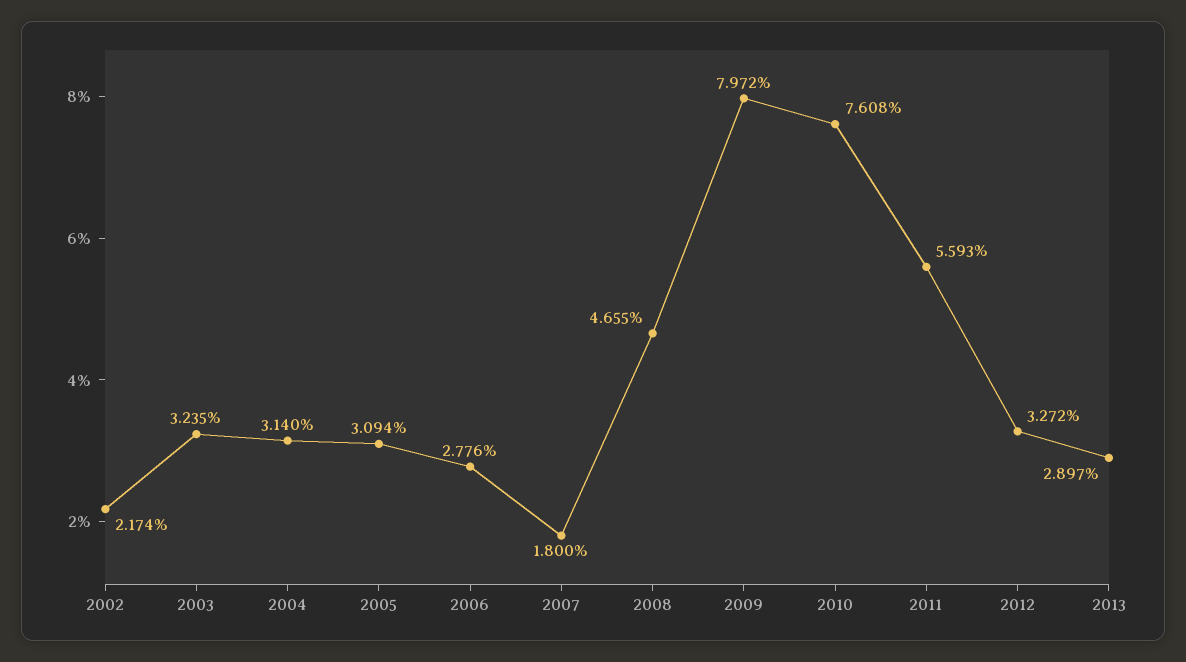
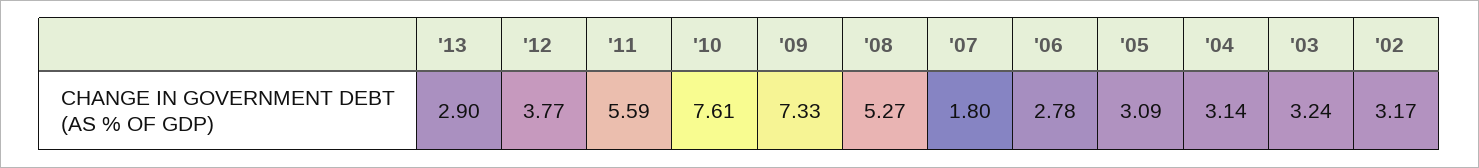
2002: 2.174 -> 3.17
2008: 4.655 -> 5.27
2009: 7.972 -> 7.33
2012: 3.272 -> 3.77

